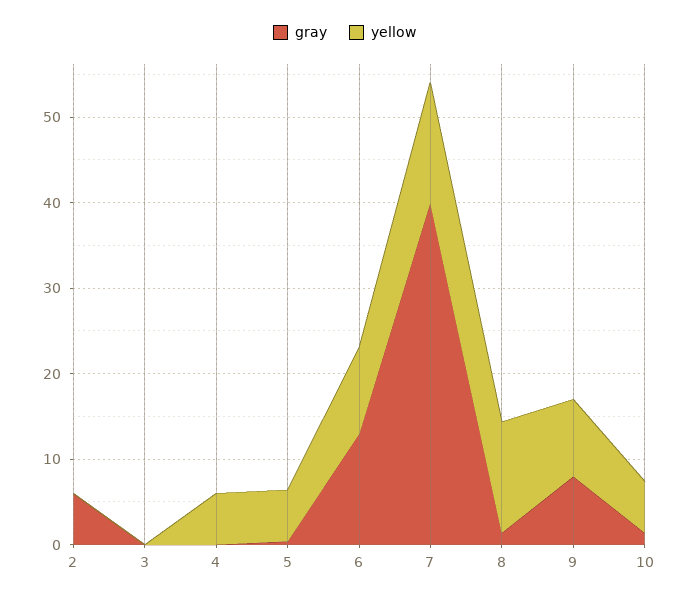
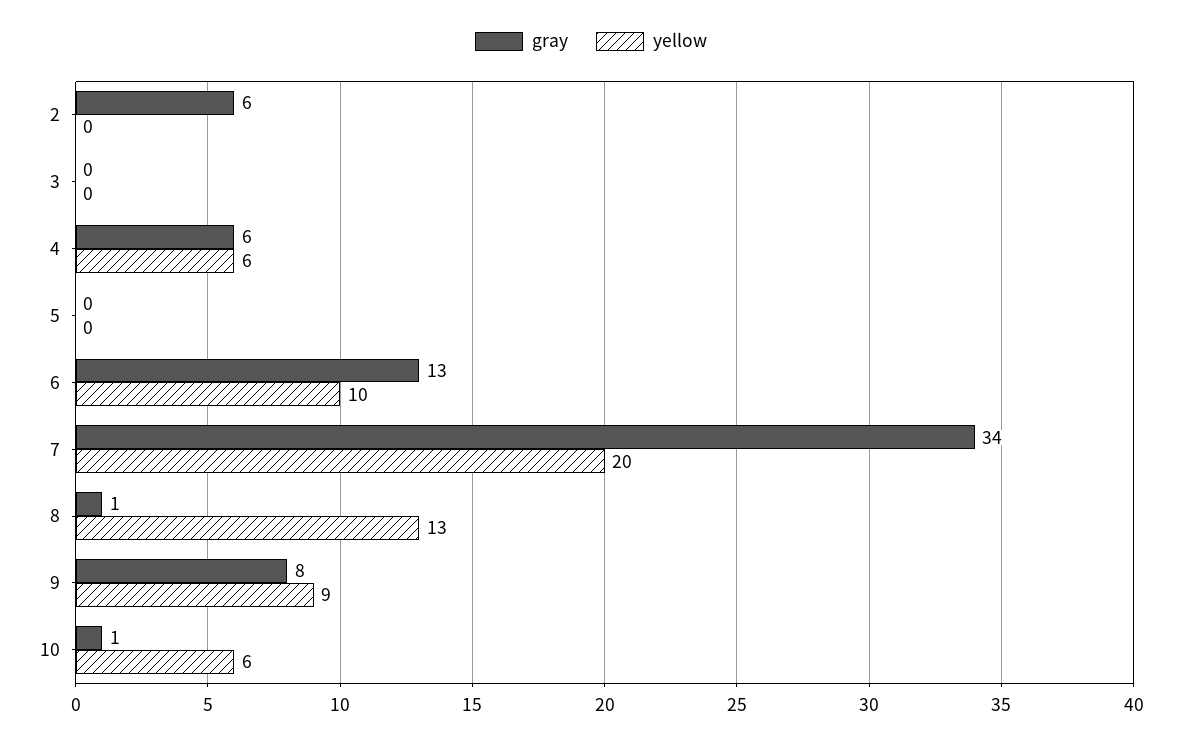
gray, 4: 0 -> 6
yellow, 5: 6 -> 0
gray, 7: 40 -> 34
yellow, 7: 14 -> 20

